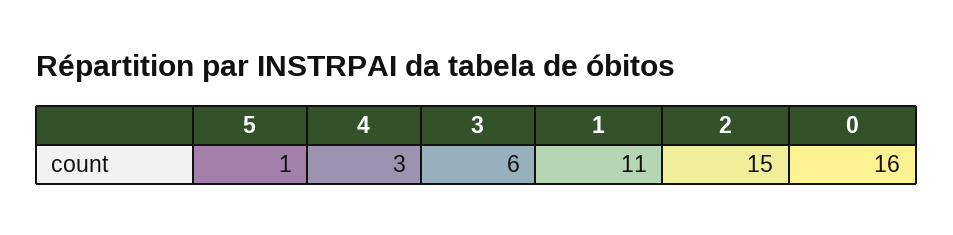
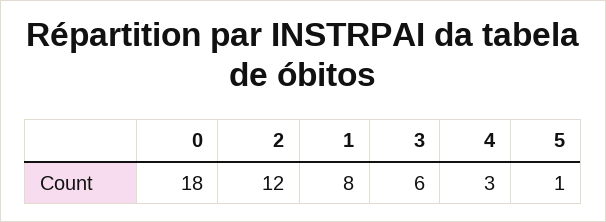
1: 11 -> 8
2: 15 -> 12
0: 16 -> 18

